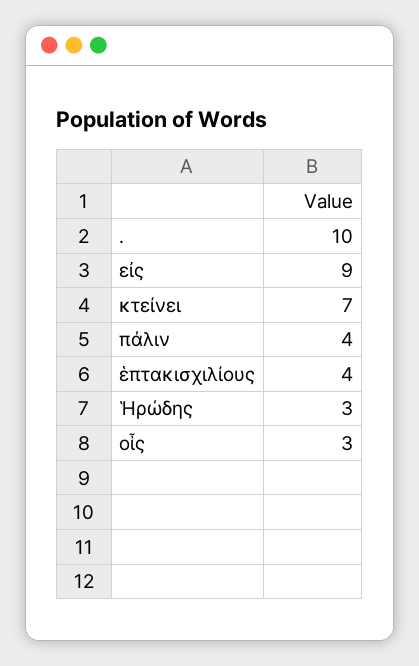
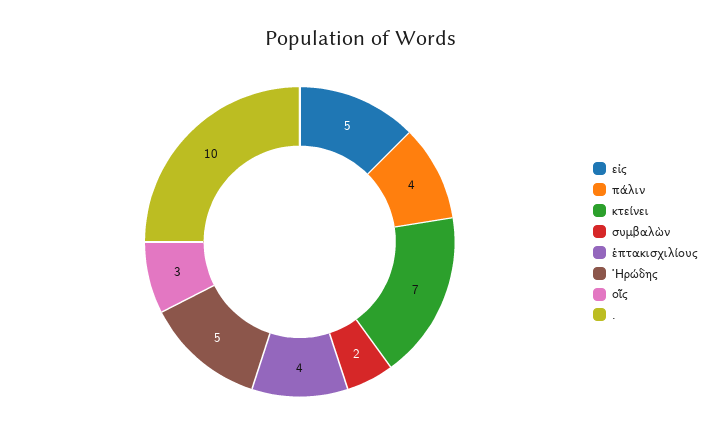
εἰς: 9 -> 5
Ἡρώδης: 3 -> 5
συμβαλὼν: none -> 2

